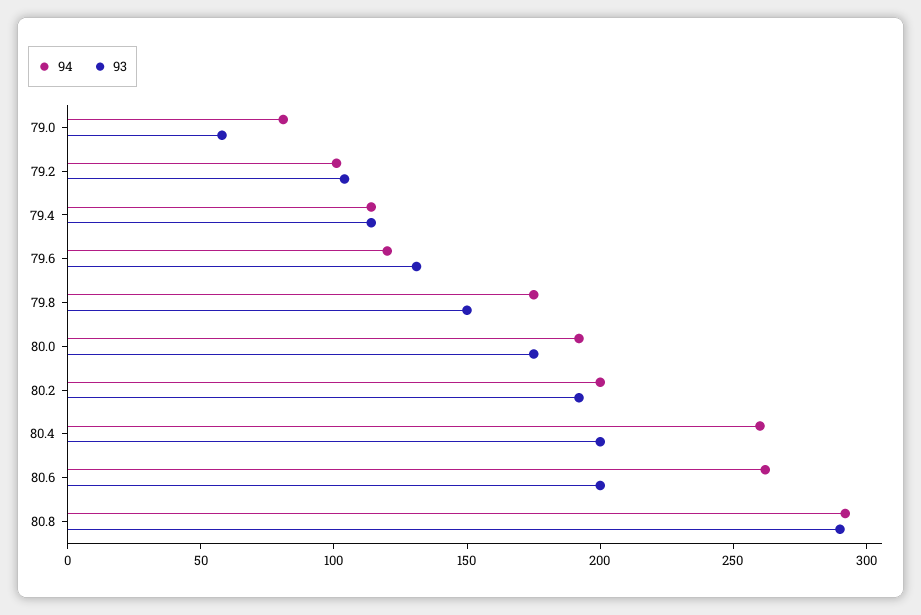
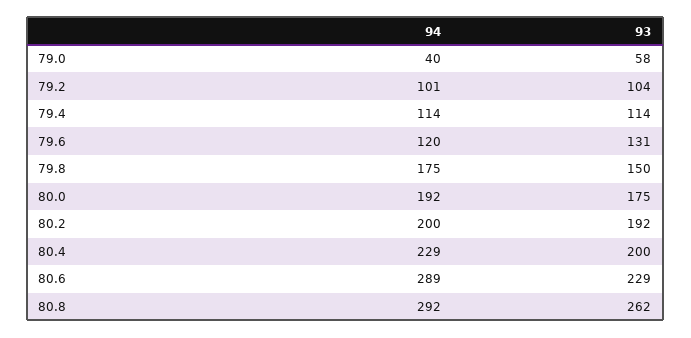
94, 79.0: 80 -> 40
94, 80.4: 260 -> 229
94, 80.6: 260 -> 289
93, 80.6: 200 -> 229
93, 80.8: 290 -> 262

